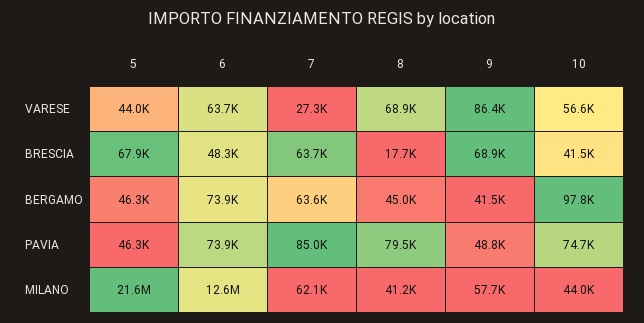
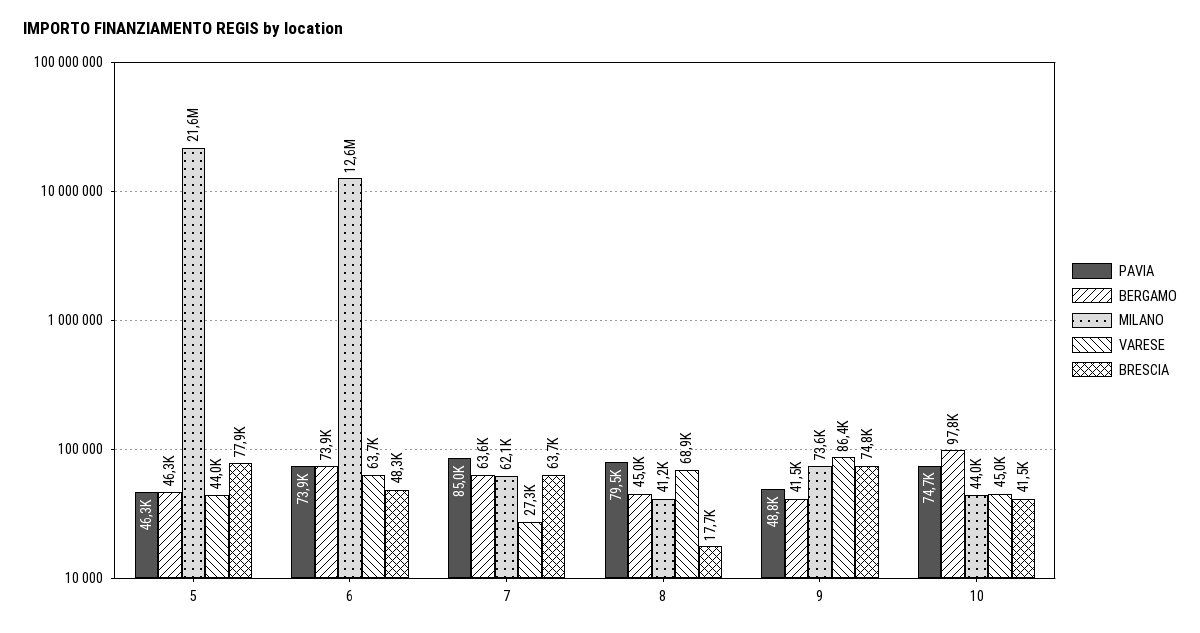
VARESE, 10: 56600 -> 45000
BRESCIA, 5: 67900 -> 77900
BRESCIA, 9: 68900 -> 74800
MILANO, 9: 57700 -> 73600

